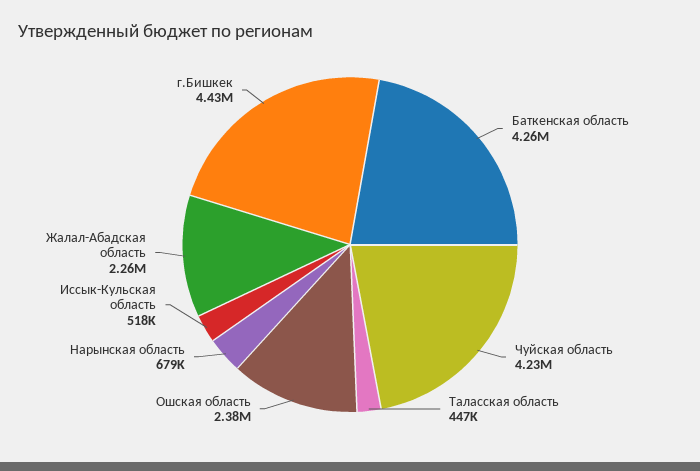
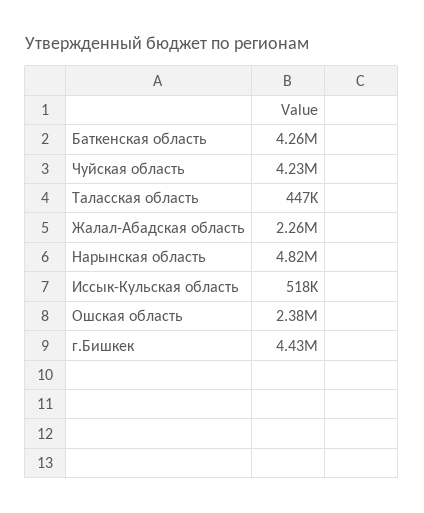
Нарынская область: 679000 -> 4820000

